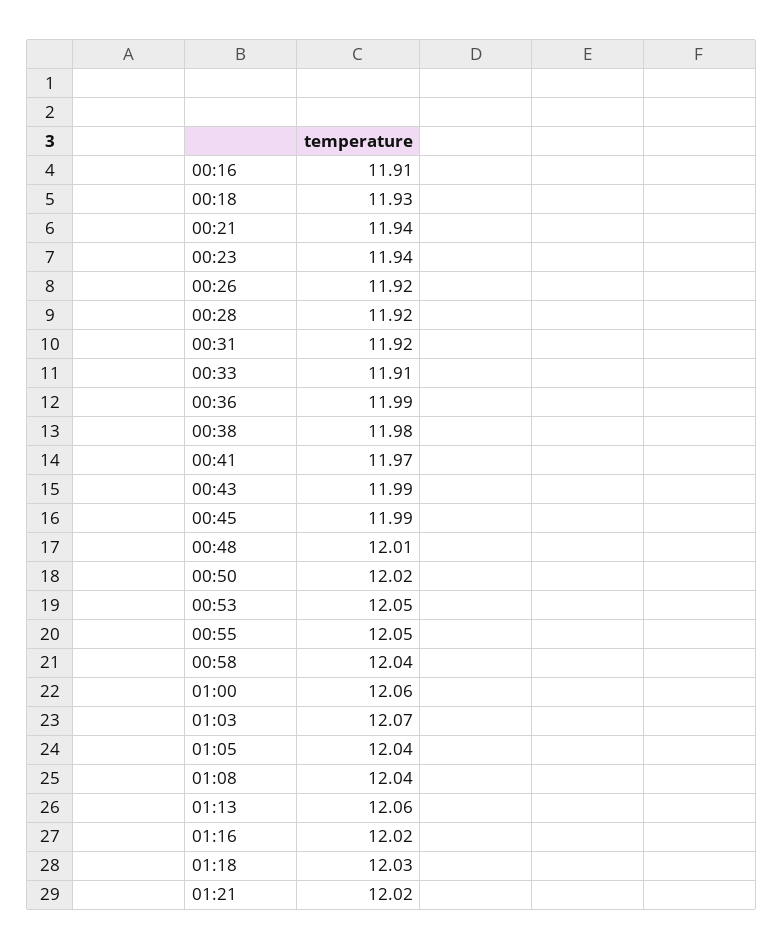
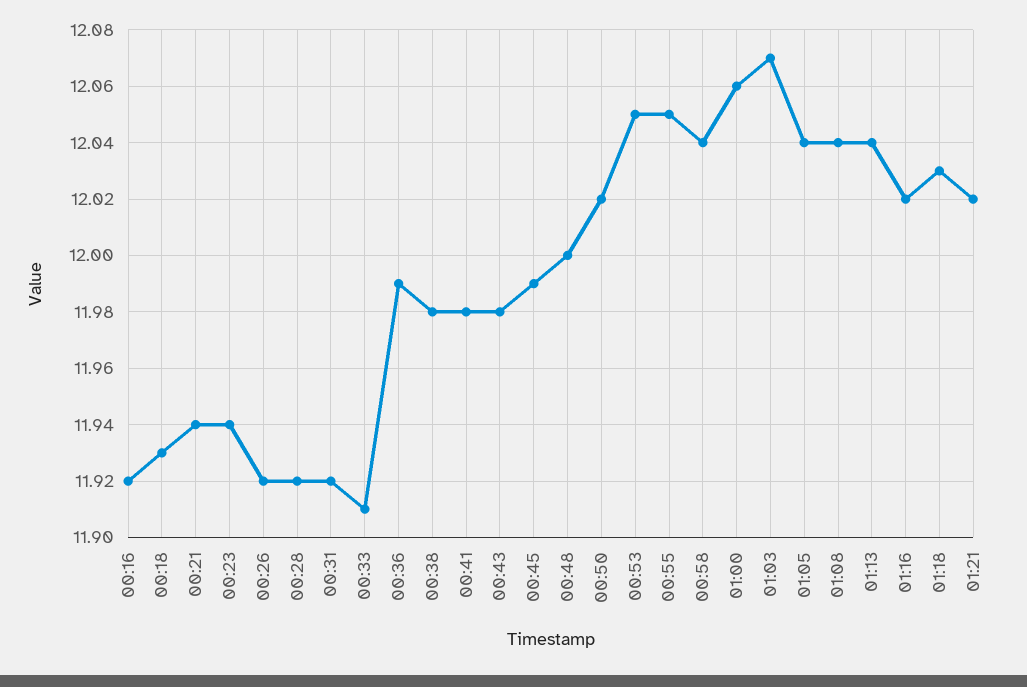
00:16: 11.91 -> 11.92
00:41: 11.97 -> 11.98
00:43: 11.99 -> 11.98
00:48: 12.01 -> 12
01:13: 12.06 -> 12.04

